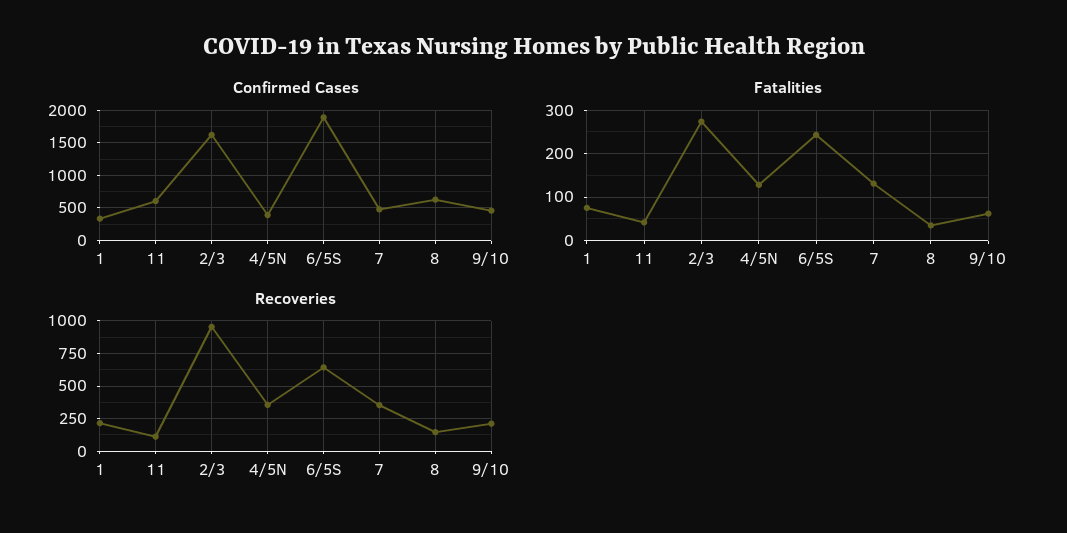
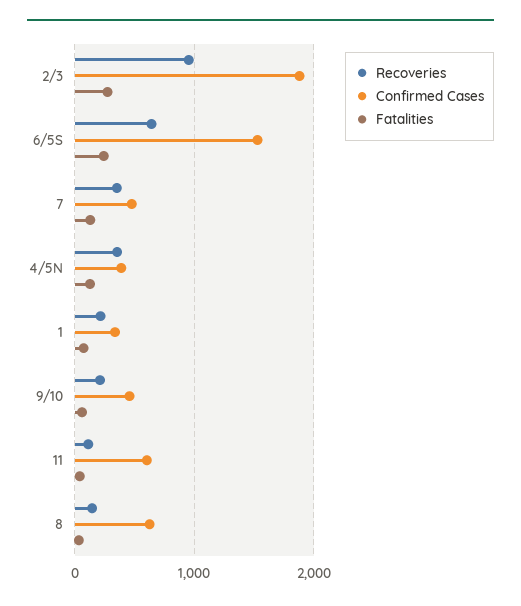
Confirmed Cases, 2/3: 1600 -> 1900
Confirmed Cases, 6/5S: 1900 -> 1500

